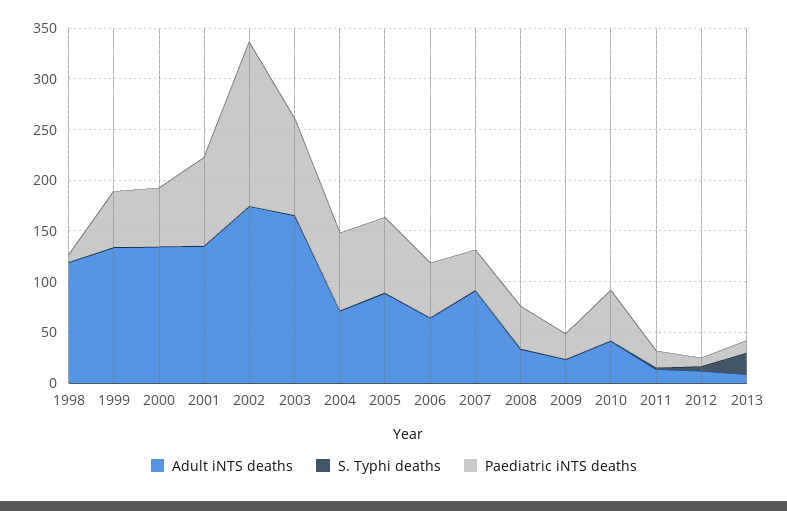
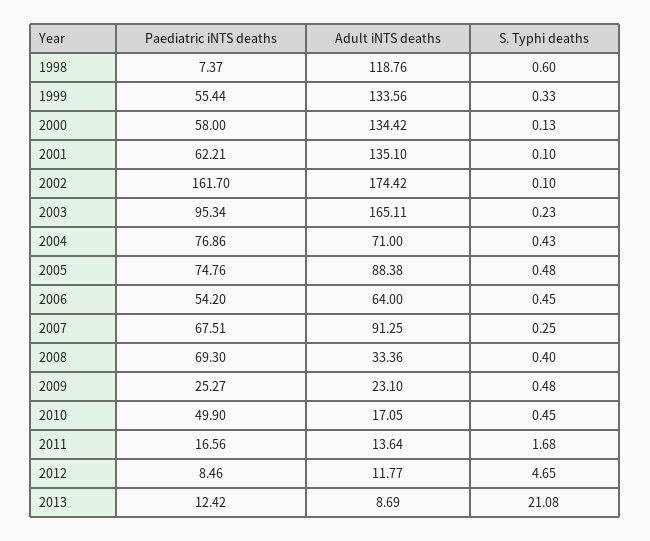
Paediatric iNTS deaths, 2001: 90 -> 62.21
Paediatric iNTS deaths, 2007: 40 -> 67.51
Paediatric iNTS deaths, 2008: 40 -> 69.3
Adult iNTS deaths, 2010: 40 -> 17.05

